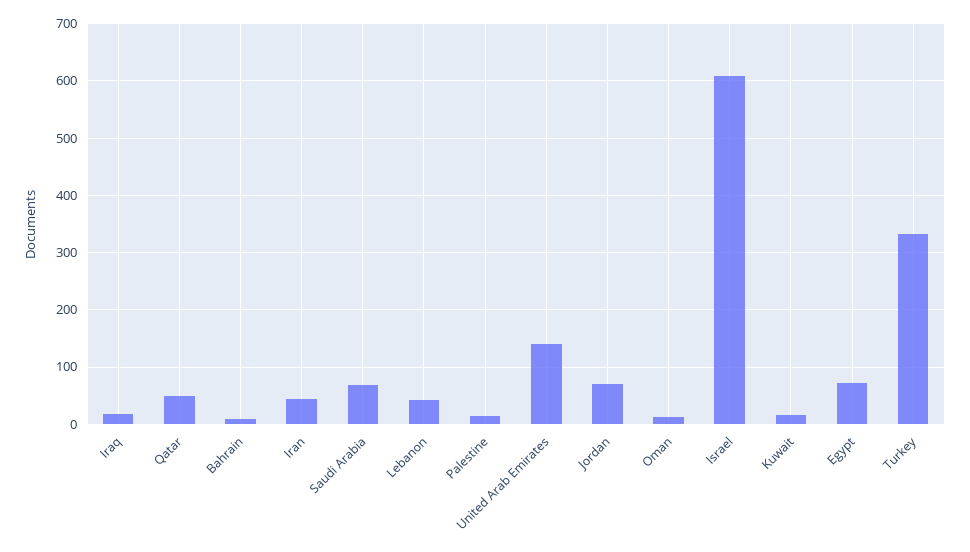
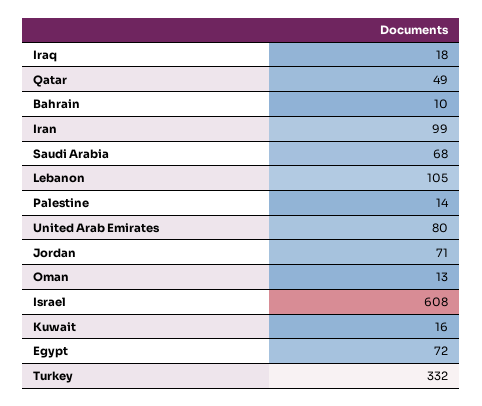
Iran: 40 -> 99
Lebanon: 40 -> 105
United Arab Emirates: 140 -> 80

